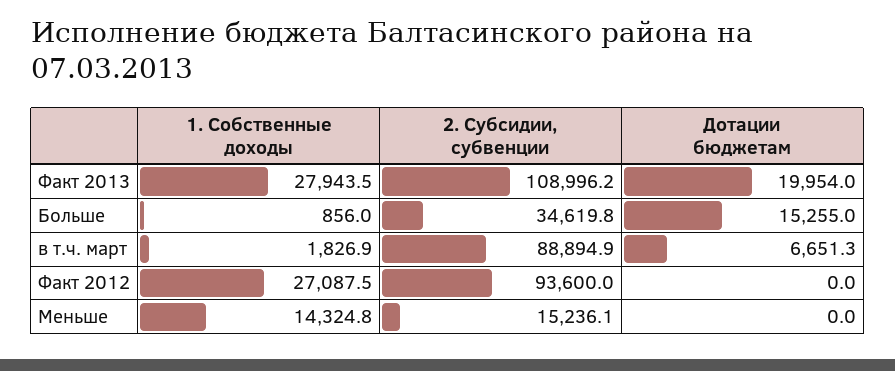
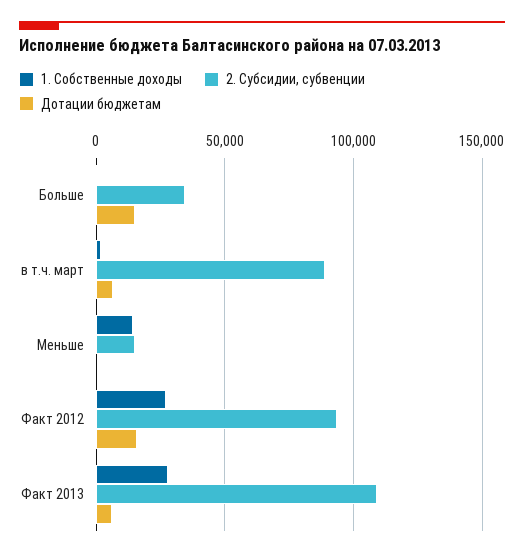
Дотации бюджетам, Факт 2013: 19954 -> 5000
Дотации бюджетам, Факт 2012: 0 -> 15000

